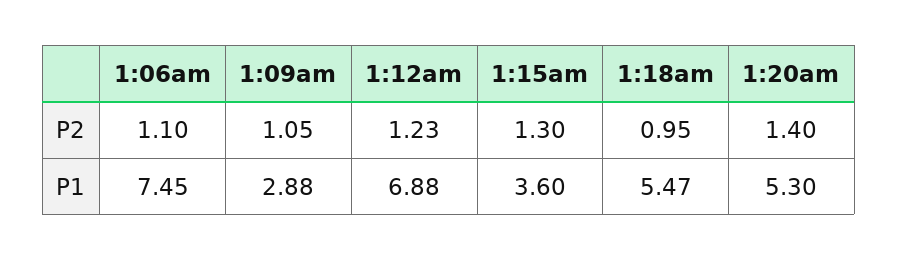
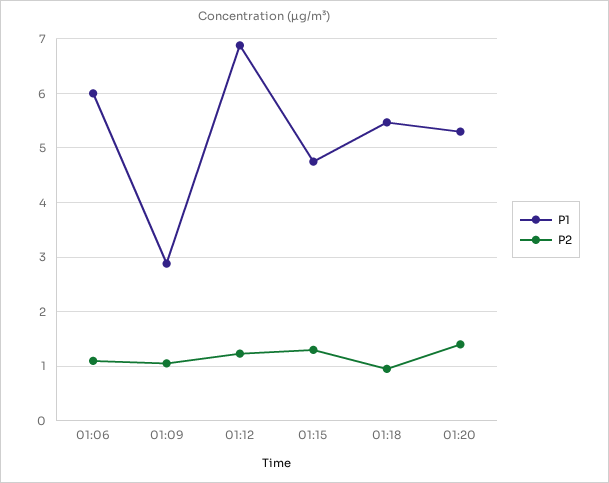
P1, 1:06am: 7.45 -> 6
P1, 1:15am: 3.6 -> 4.8

